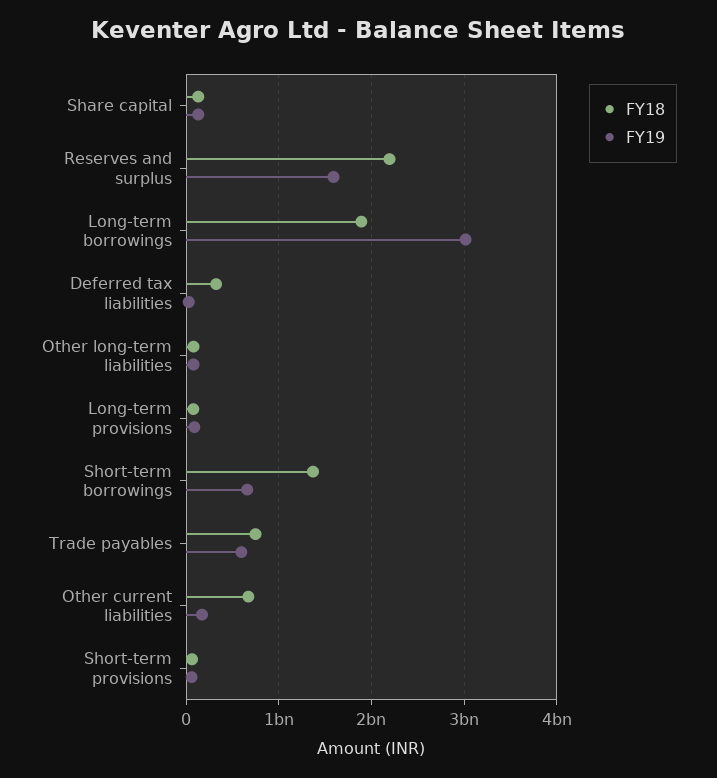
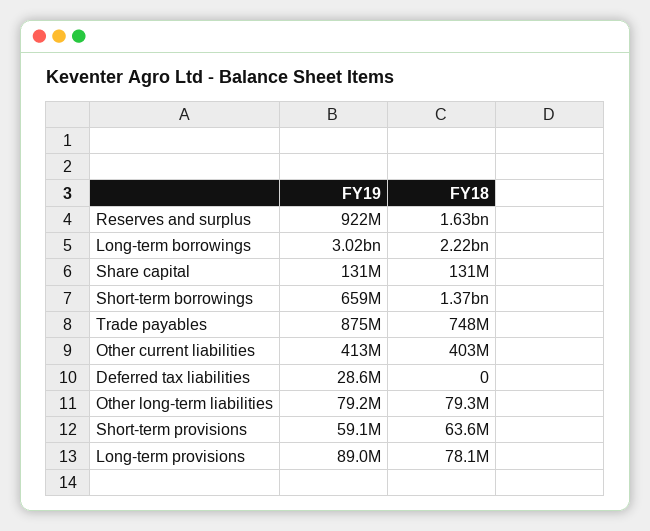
FY18, Reserves and surplus: 2200000000 -> 1630000000
FY19, Reserves and surplus: 1600000000 -> 922000000
FY18, Long-term borrowings: 1900000000 -> 2220000000
FY18, Deferred tax liabilities: 300000000 -> 0
FY19, Trade payables: 600000000 -> 875000000
FY18, Other current liabilities: 700000000 -> 403000000
FY19, Other current liabilities: 200000000 -> 413000000

